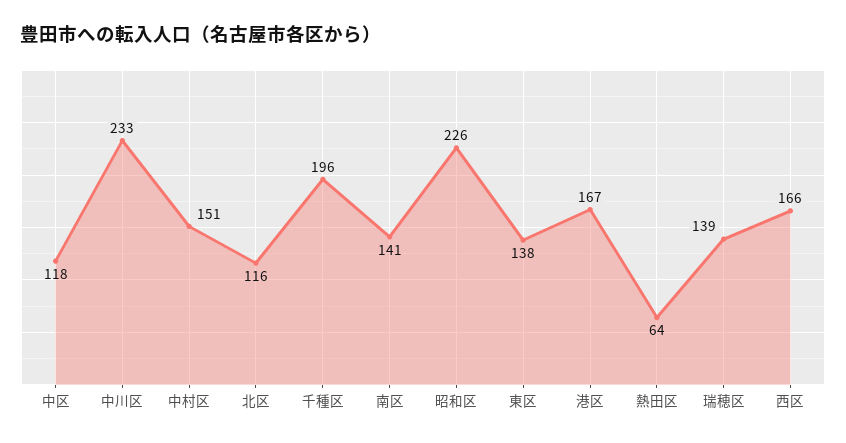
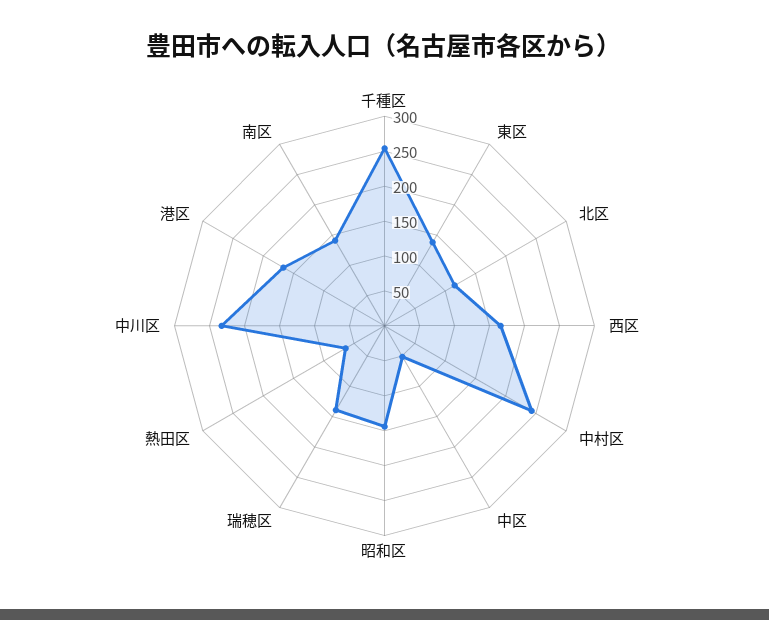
中区: 118 -> 50
中村区: 151 -> 250
千種区: 196 -> 250
昭和区: 226 -> 150

